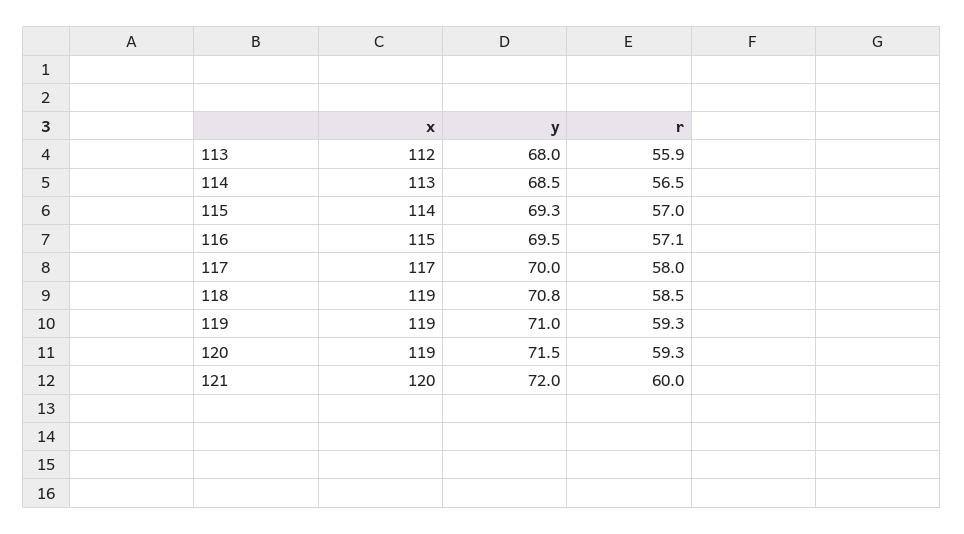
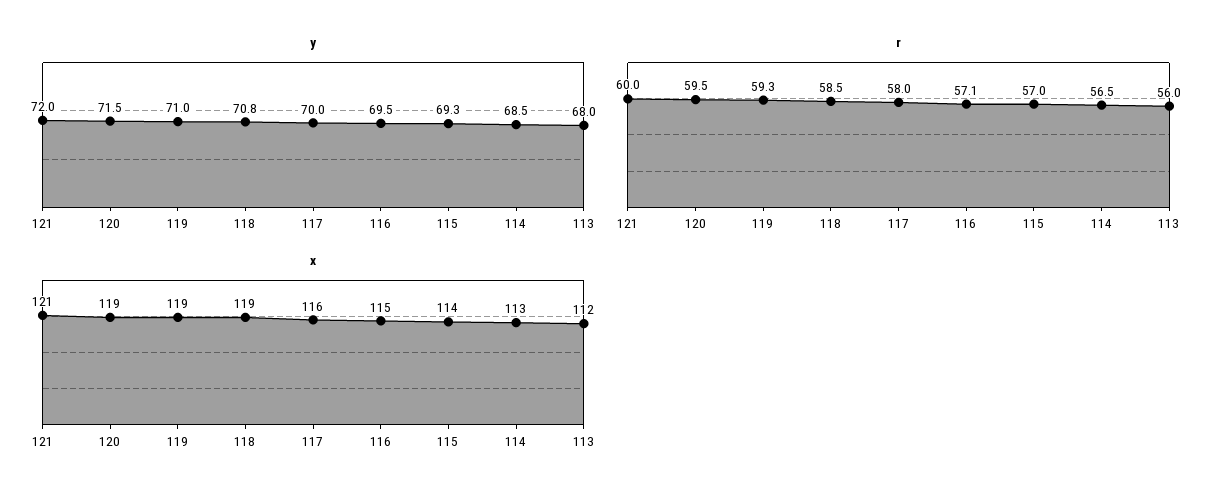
r, 113: 55.9 -> 56
x, 117: 117 -> 116
r, 120: 59.3 -> 59.5
x, 121: 120 -> 121

